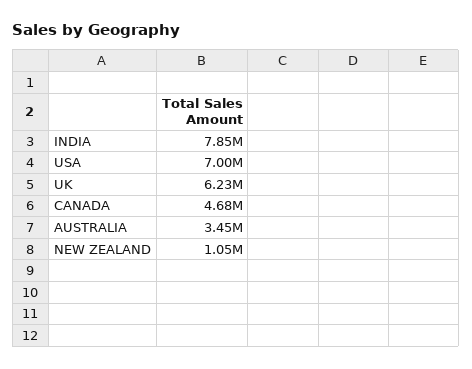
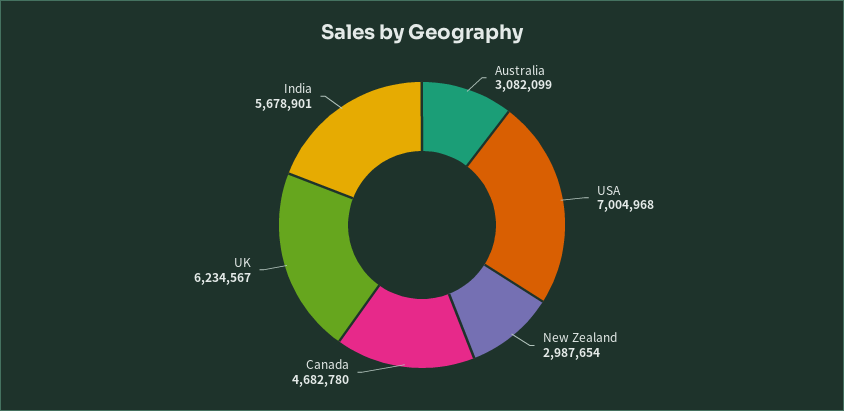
INDIA: 7850000 -> 5678901
AUSTRALIA: 3450000 -> 3082099
NEW ZEALAND: 1050000 -> 2987654

